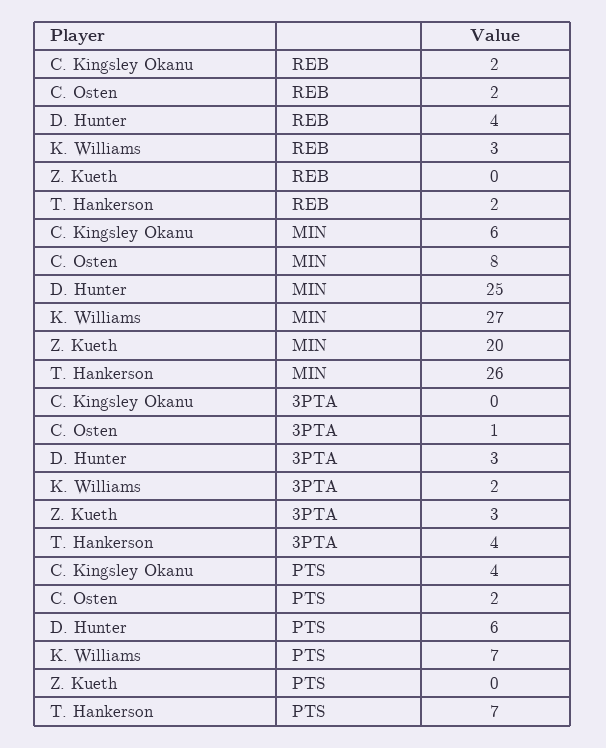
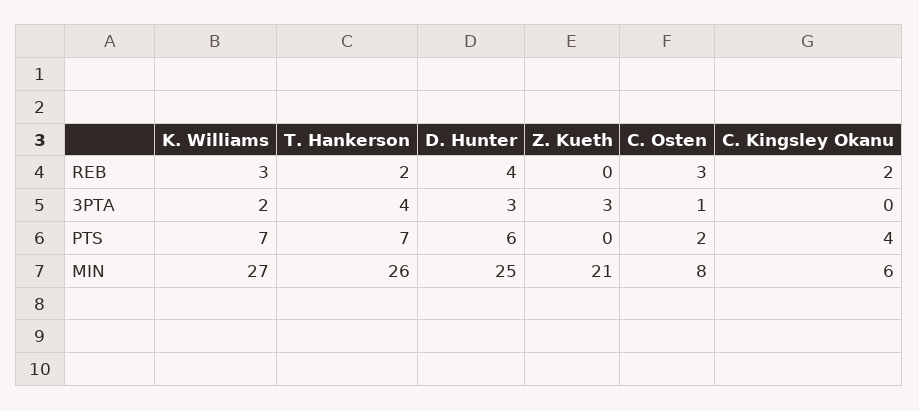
C. Osten, REB: 2 -> 3
Z. Kueth, MIN: 20 -> 21

